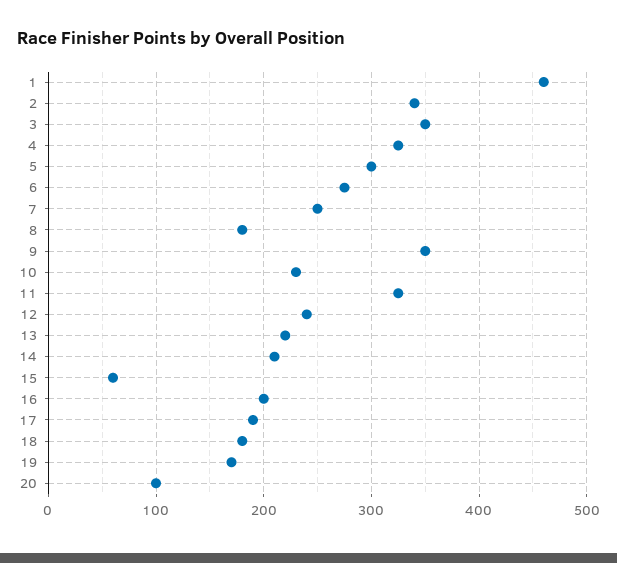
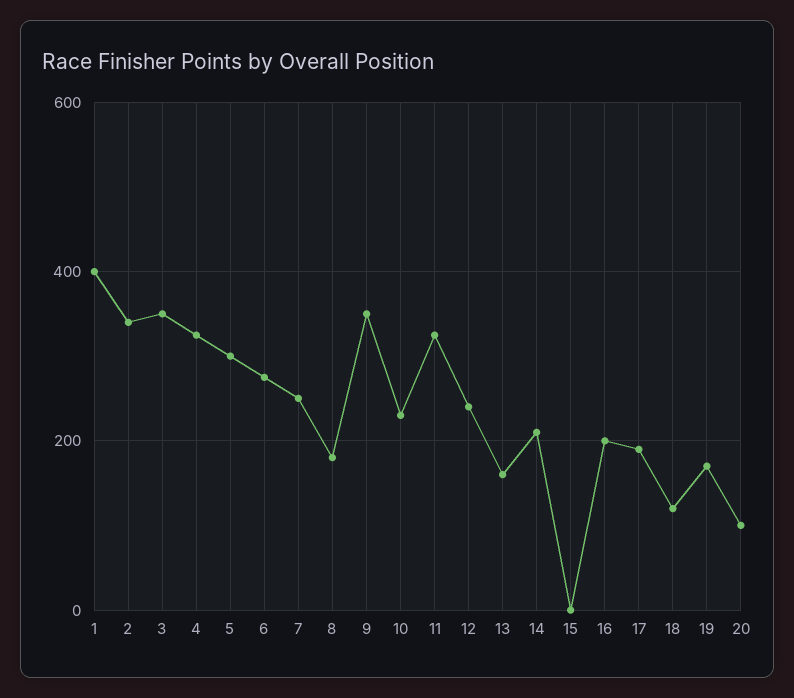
1: 460 -> 400
13: 220 -> 160
15: 60 -> 0
18: 180 -> 120

